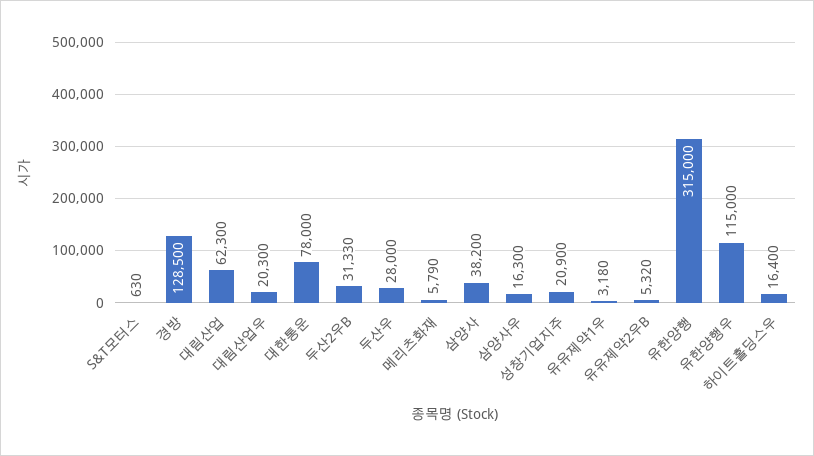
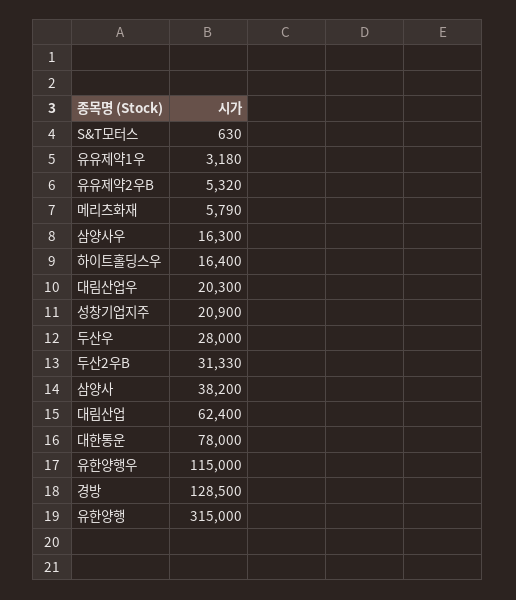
대림산업: 62300 -> 62400

